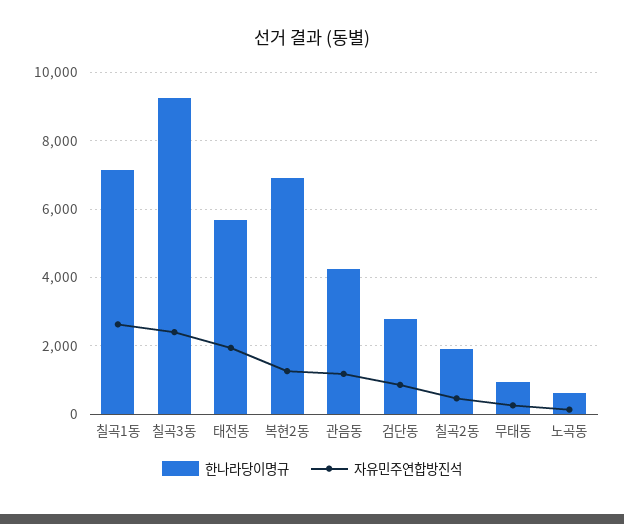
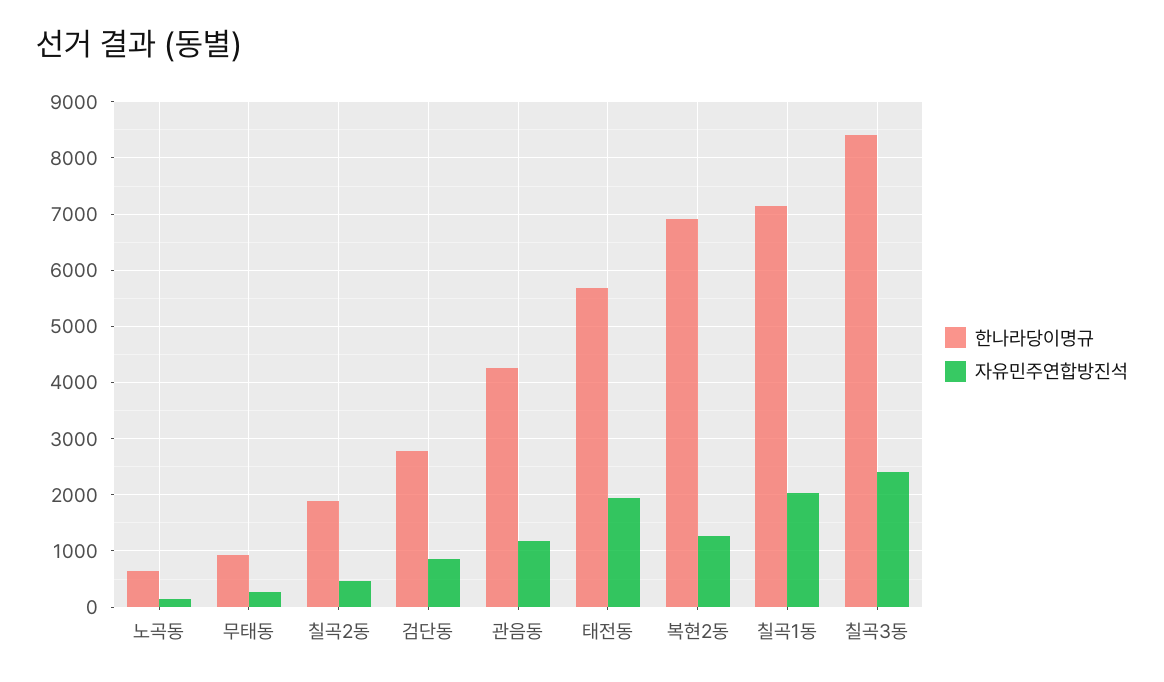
자유민주연합방진석, 칠곡1동: 2600 -> 2000
한나라당이명규, 칠곡3동: 9200 -> 8400

